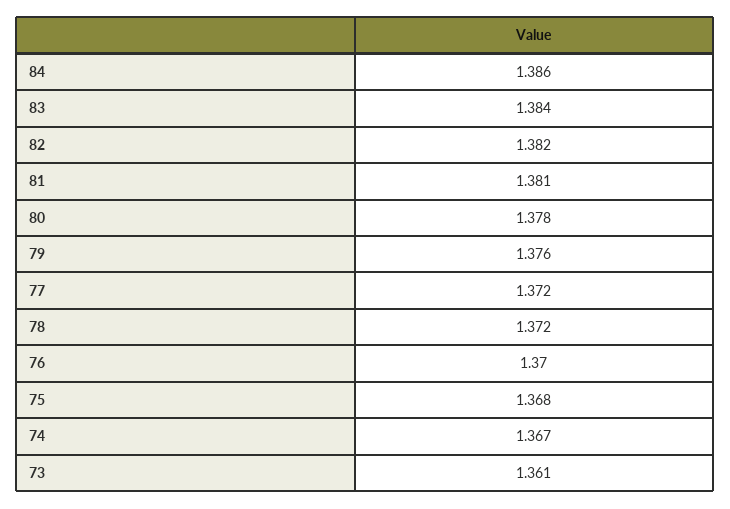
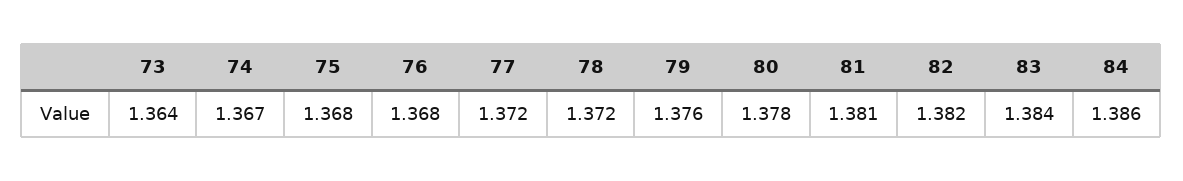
76: 1.37 -> 1.368
73: 1.361 -> 1.364

